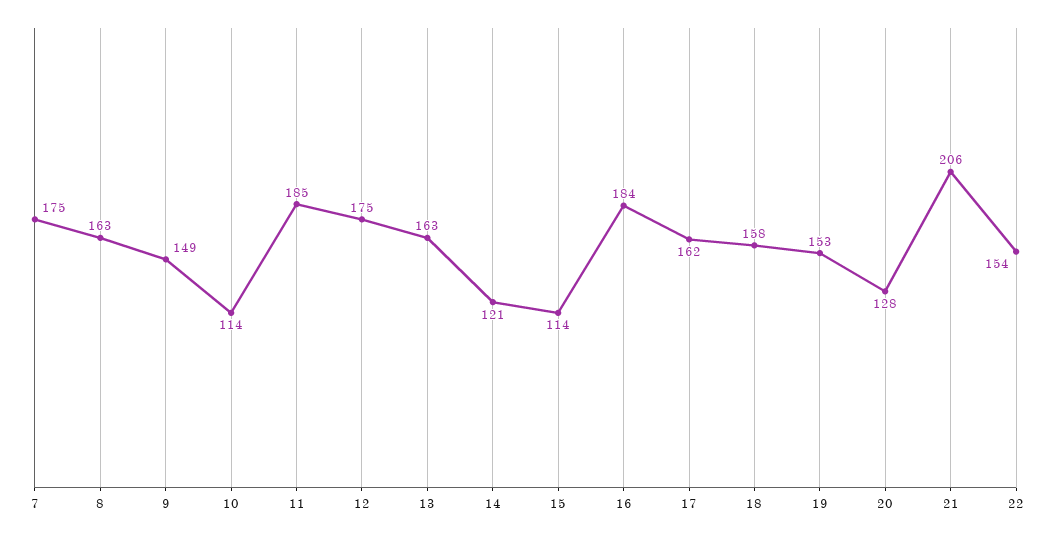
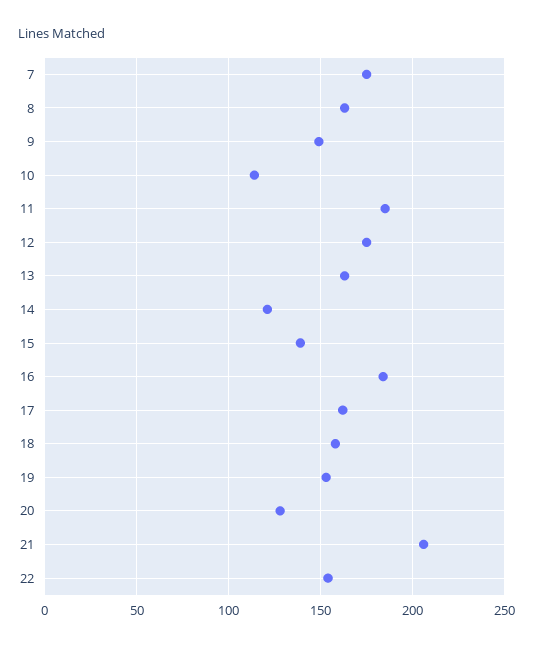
15: 114 -> 140

